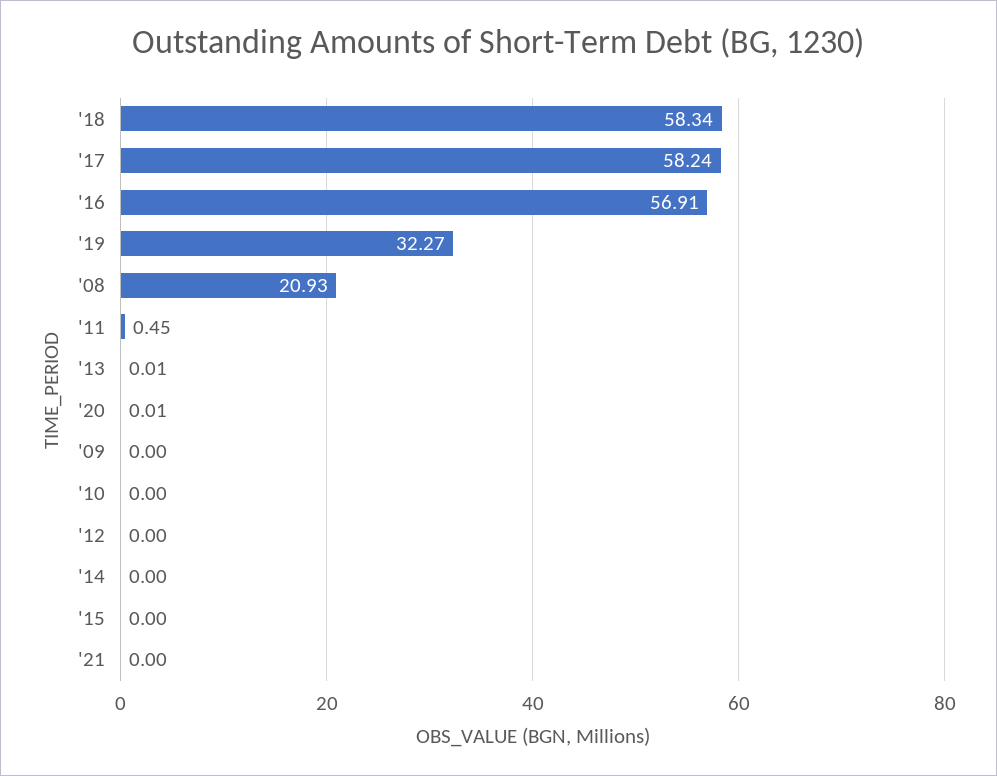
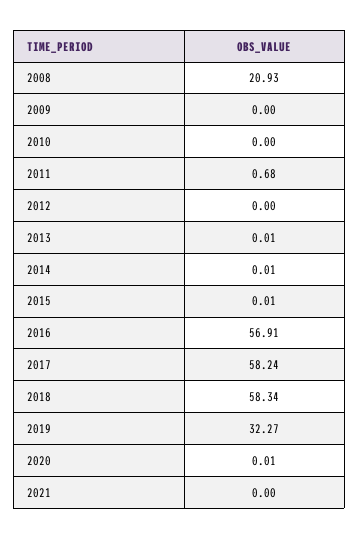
'11: 0.45 -> 0.68
'14: 0 -> 0.01
'15: 0 -> 0.01

